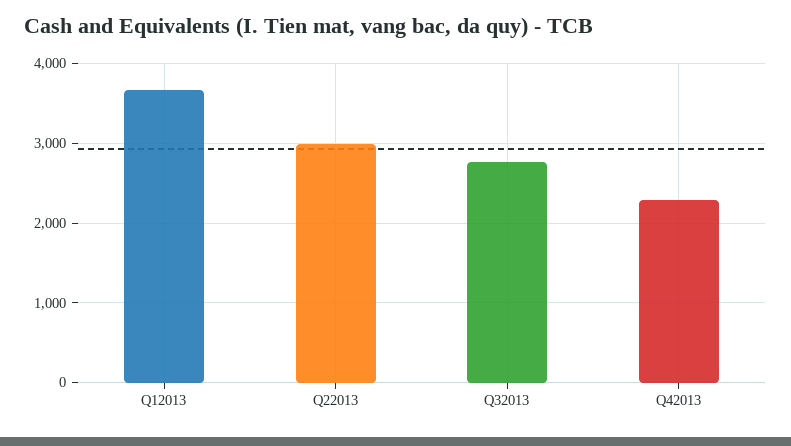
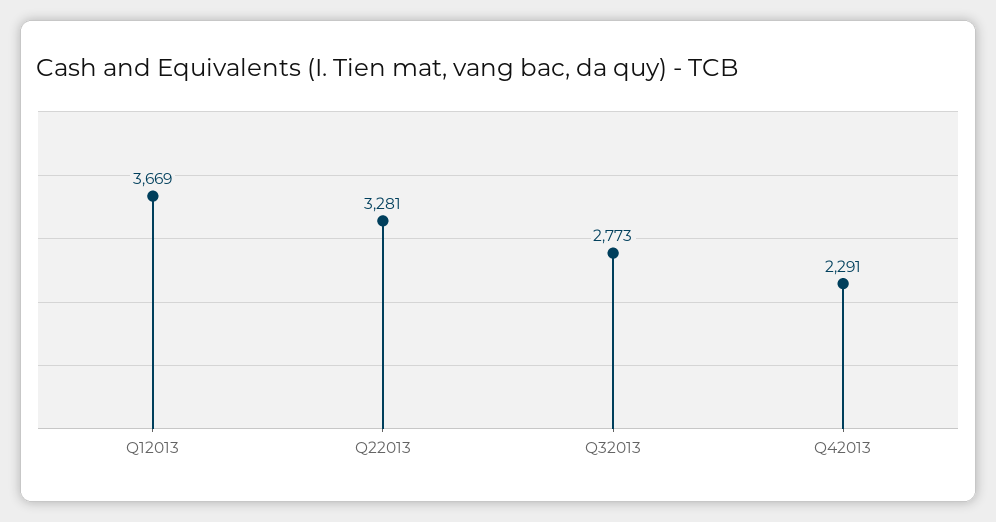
Q22013: 3000 -> 3281

